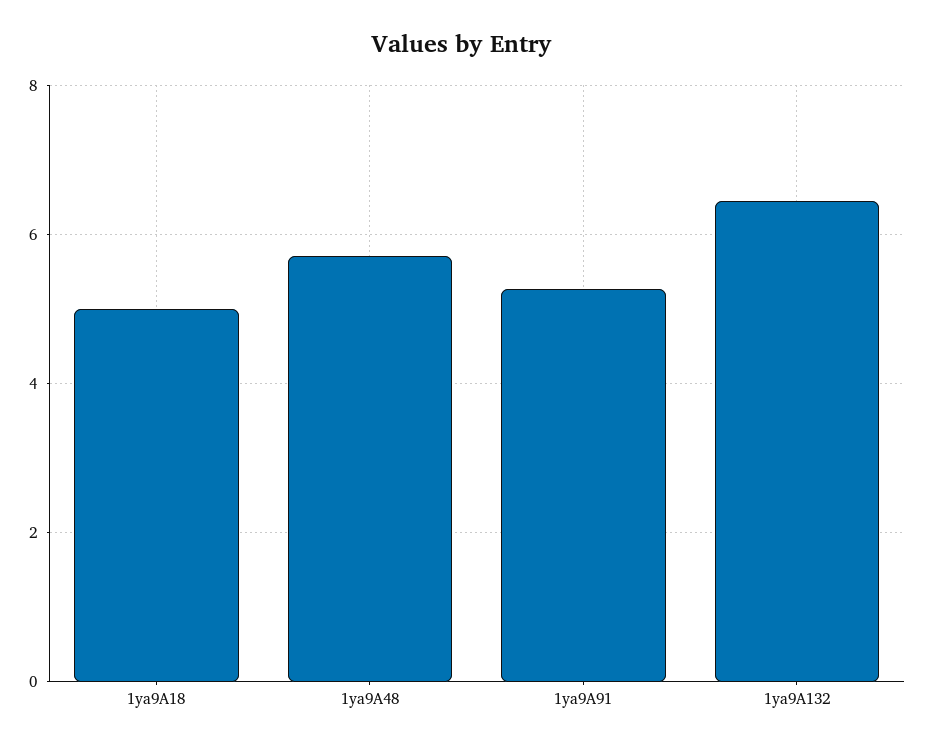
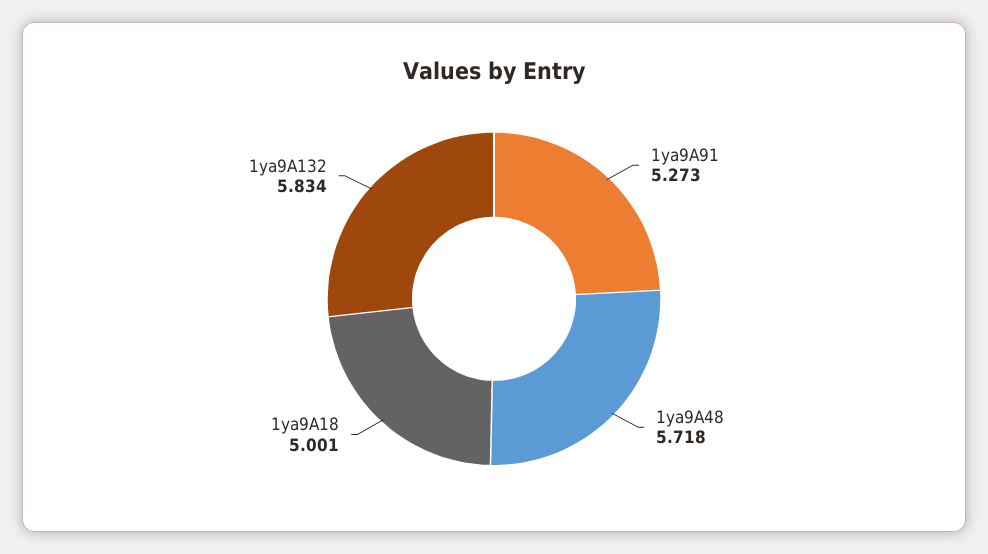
1ya9A132: 6.4 -> 5.834

